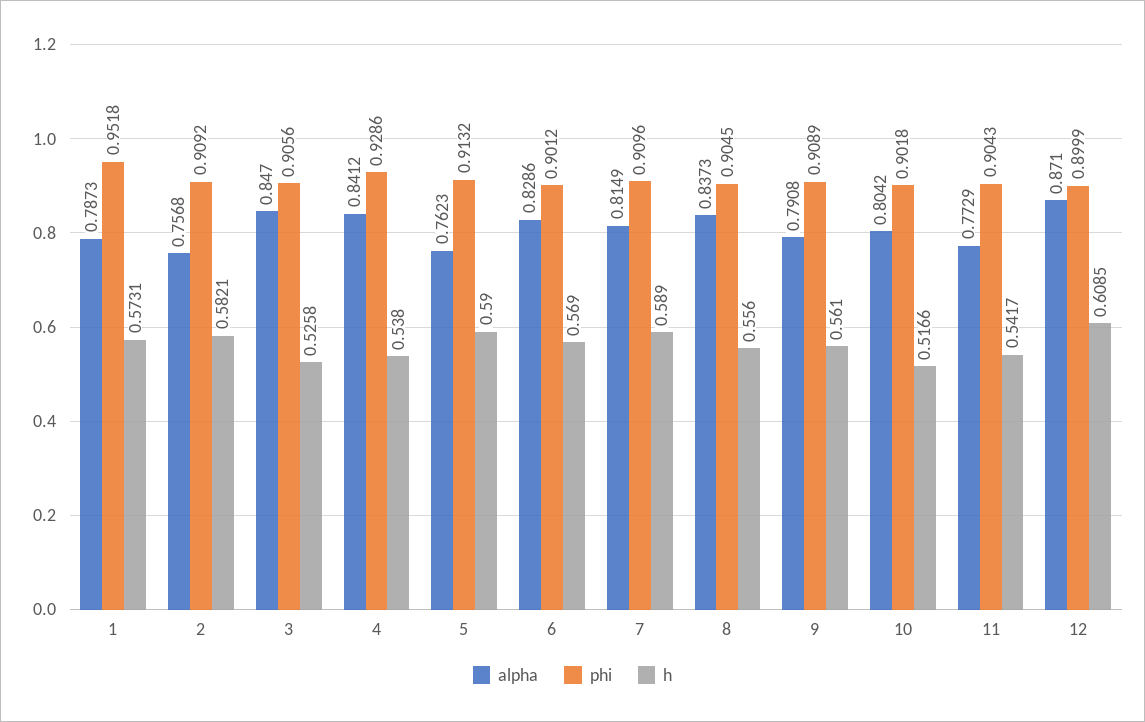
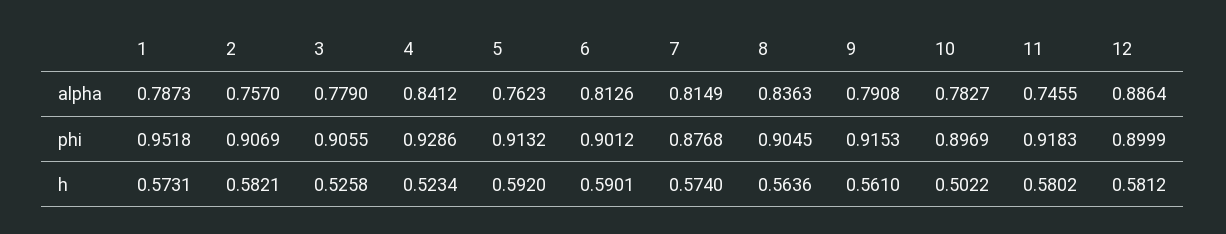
alpha, 2: 0.7568 -> 0.757
phi, 2: 0.9092 -> 0.9069
alpha, 3: 0.847 -> 0.779
phi, 3: 0.9056 -> 0.9055
h, 4: 0.538 -> 0.5234
h, 5: 0.59 -> 0.592
alpha, 6: 0.8286 -> 0.8126
h, 6: 0.569 -> 0.5901
phi, 7: 0.9096 -> 0.8768
h, 7: 0.589 -> 0.574
alpha, 8: 0.8373 -> 0.8363
h, 8: 0.556 -> 0.5636
phi, 9: 0.9089 -> 0.9153
alpha, 10: 0.8042 -> 0.7827
phi, 10: 0.9018 -> 0.8969
h, 10: 0.5166 -> 0.5022
alpha, 11: 0.7729 -> 0.7455
phi, 11: 0.9043 -> 0.9183
h, 11: 0.5417 -> 0.5802
alpha, 12: 0.871 -> 0.8864
h, 12: 0.6085 -> 0.5812

